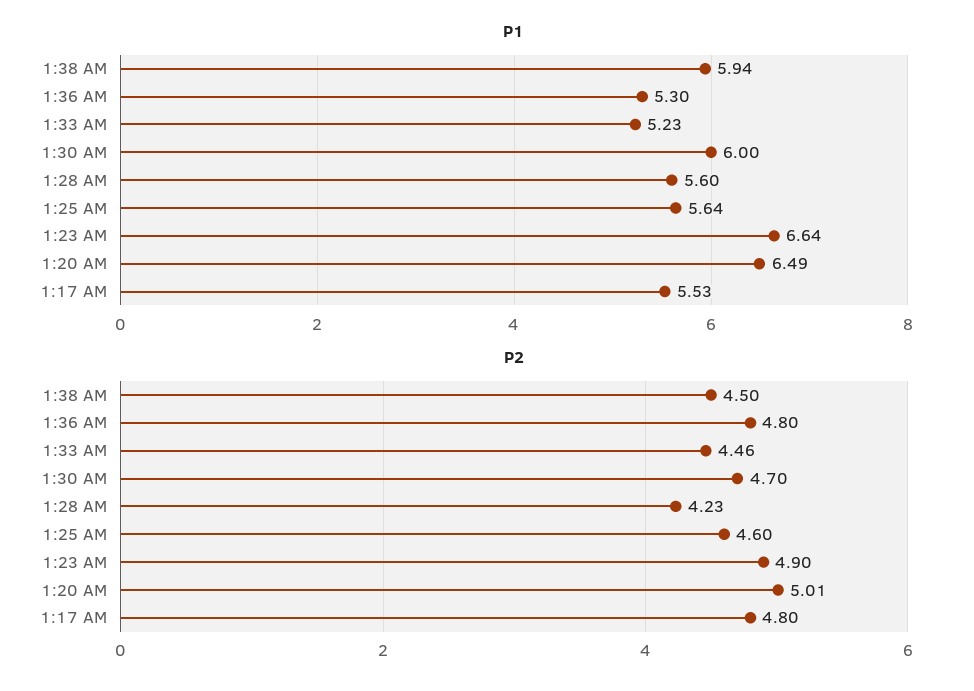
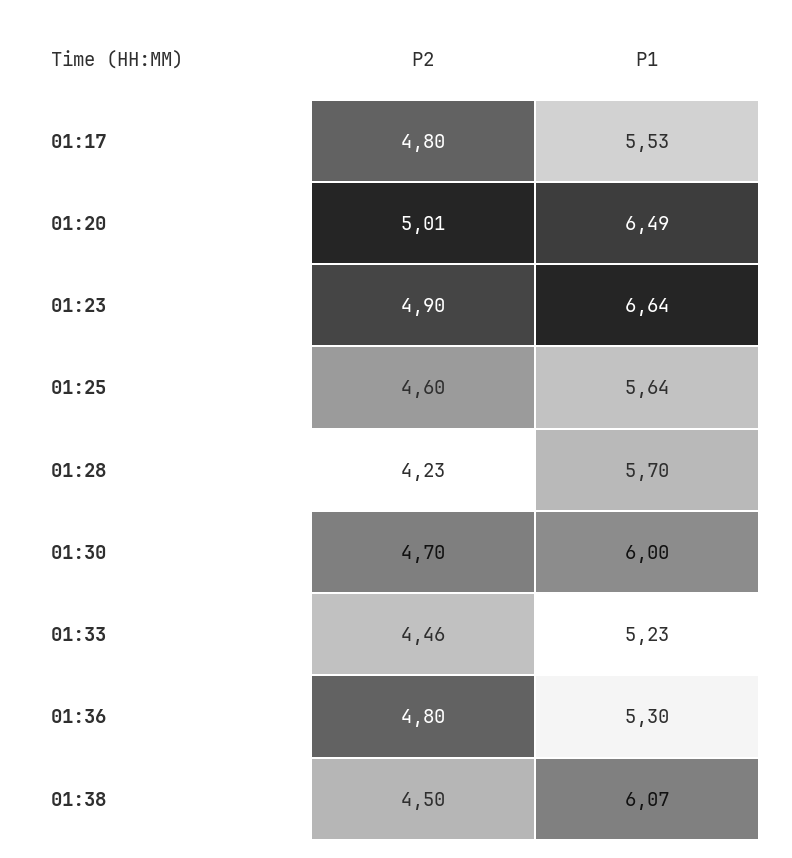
P1, 1:38 AM: 5.94 -> 6.07
P1, 1:28 AM: 5.6 -> 5.7

